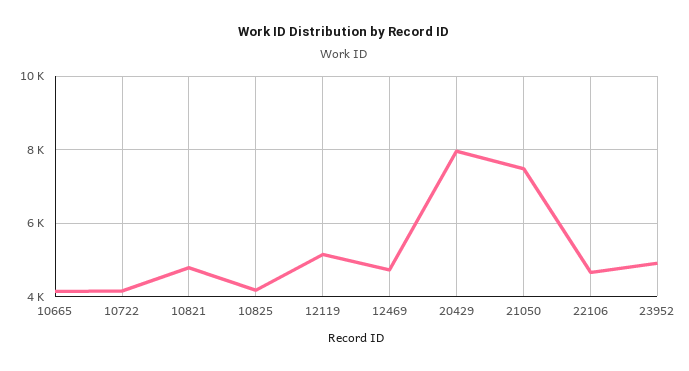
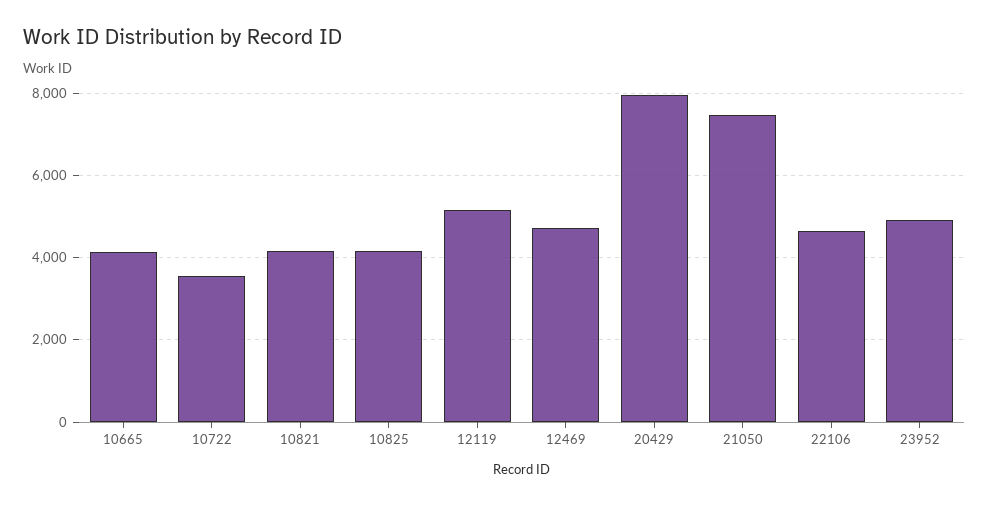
10722: 4200 -> 3600
10821: 4800 -> 4200

